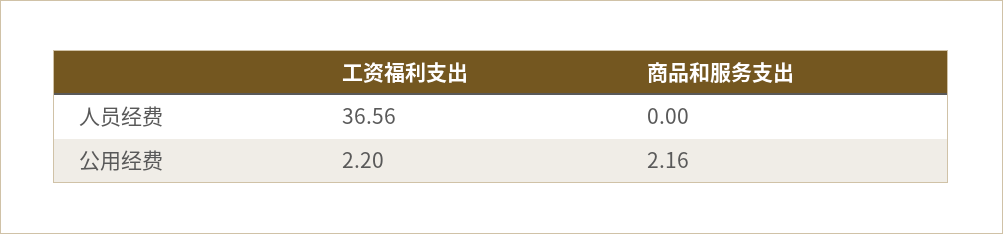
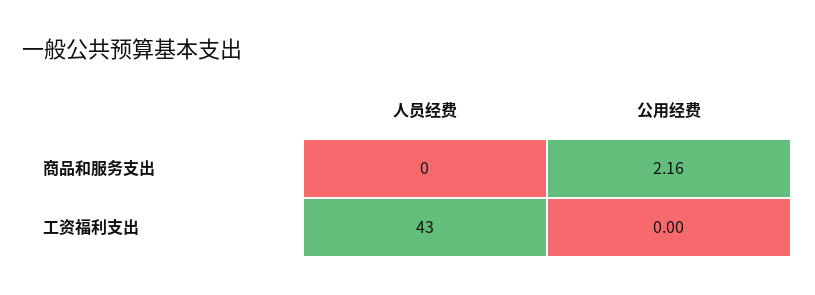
工资福利支出, 人员经费: 36.56 -> 43
工资福利支出, 公用经费: 2.2 -> 0

